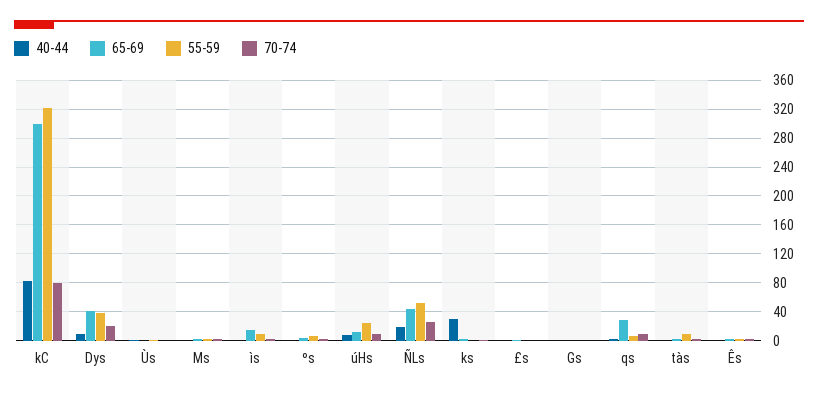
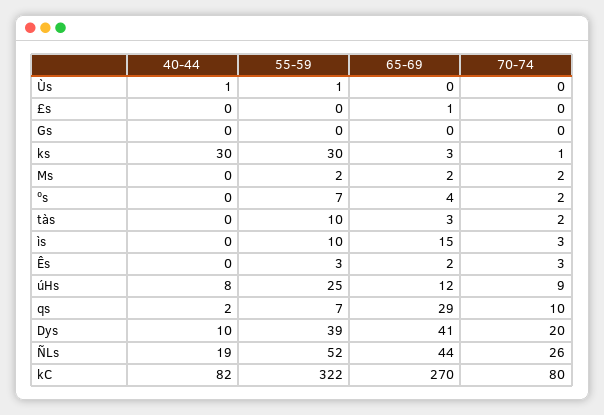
65-69, kC: 300 -> 270
55-59, ks: 0 -> 30

